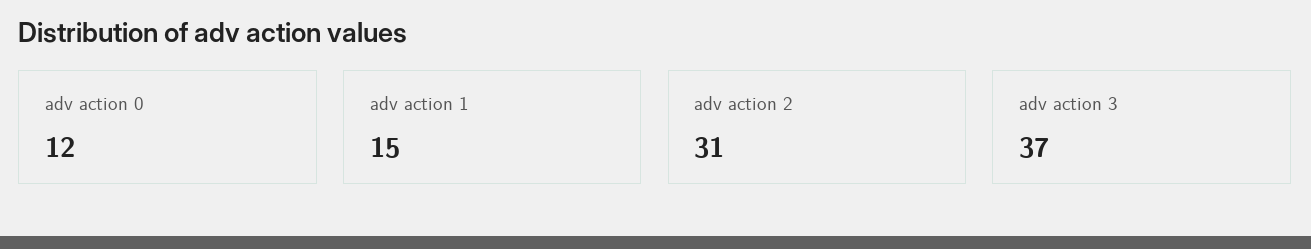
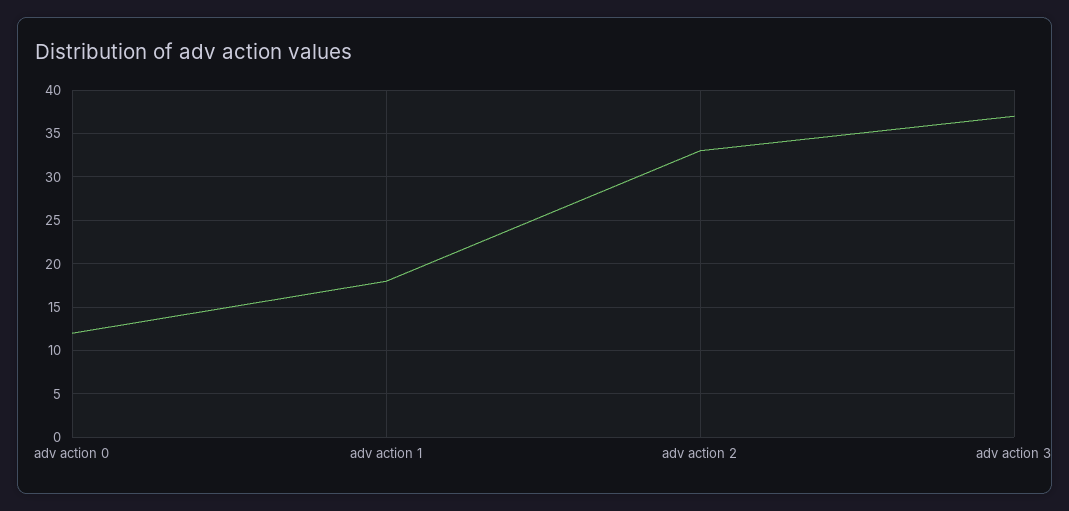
adv action 1: 15 -> 18
adv action 2: 31 -> 33

